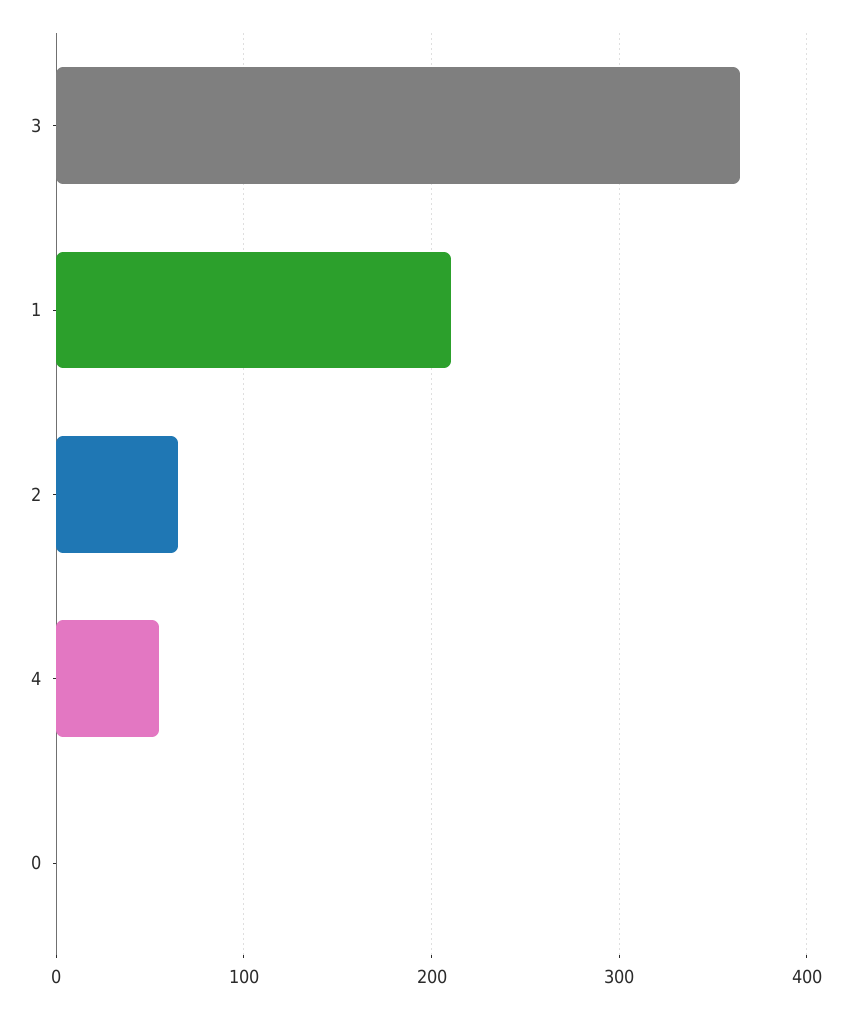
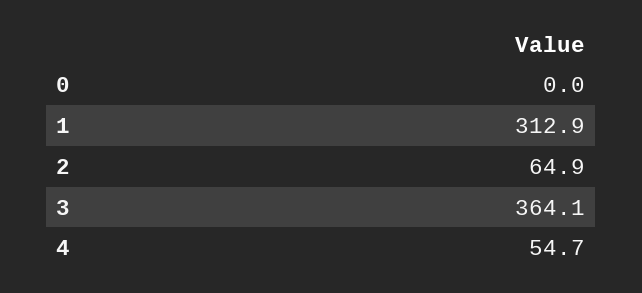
1: 210 -> 312.9

